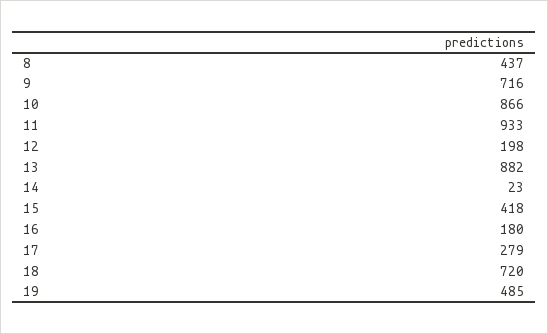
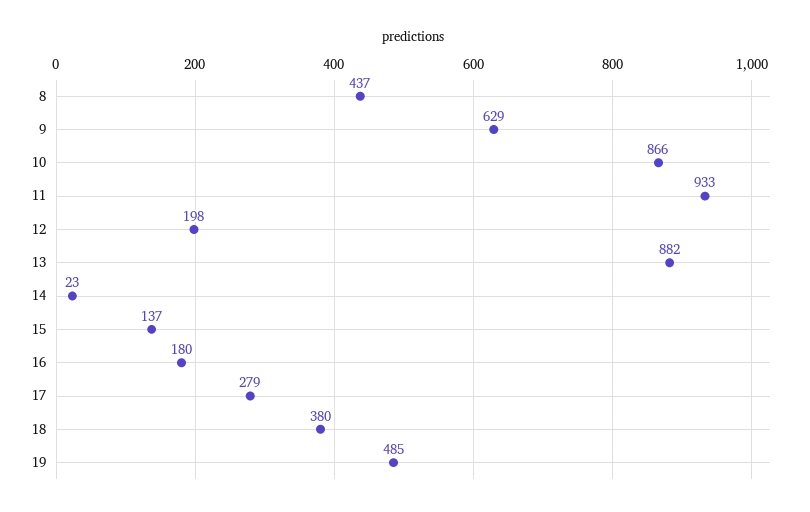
9: 716 -> 629
15: 418 -> 137
18: 720 -> 380

